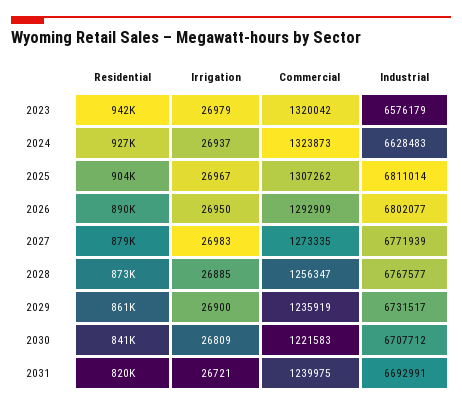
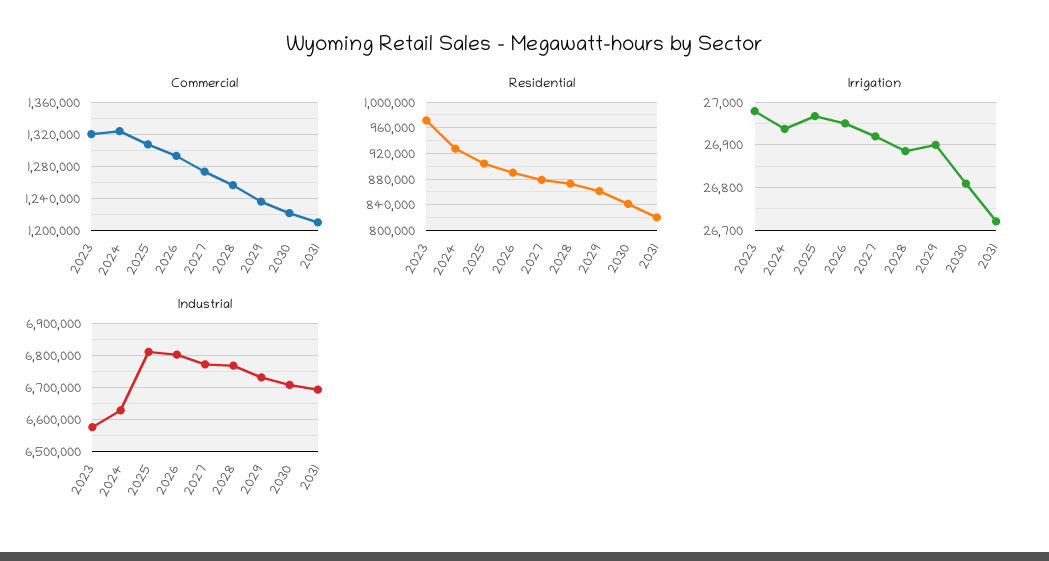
Residential, 2023: 942000 -> 970000
Irrigation, 2027: 26983 -> 26920
Commercial, 2031: 1239975 -> 1210000

